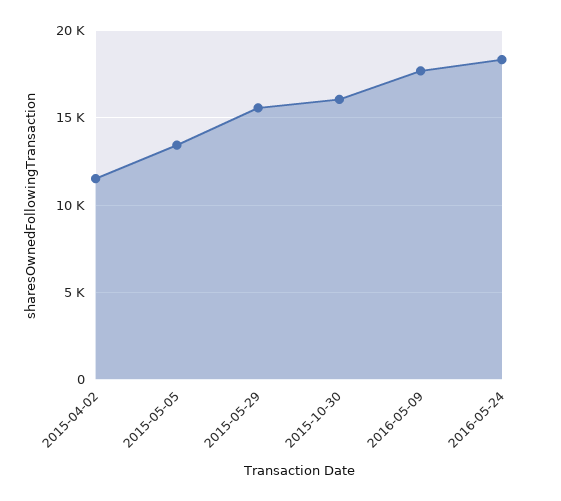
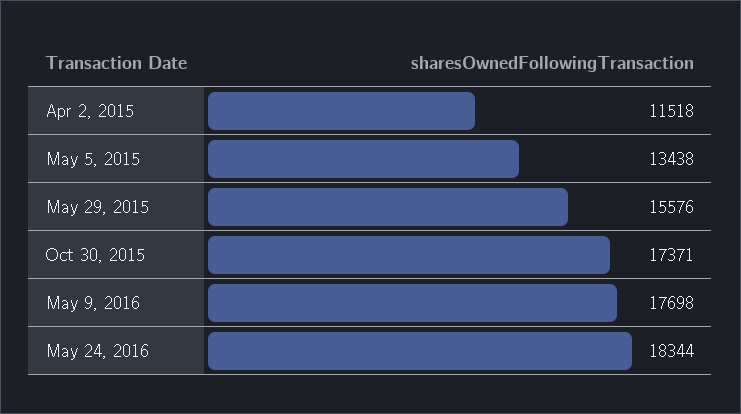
2015-10-30: 16000 -> 17371

